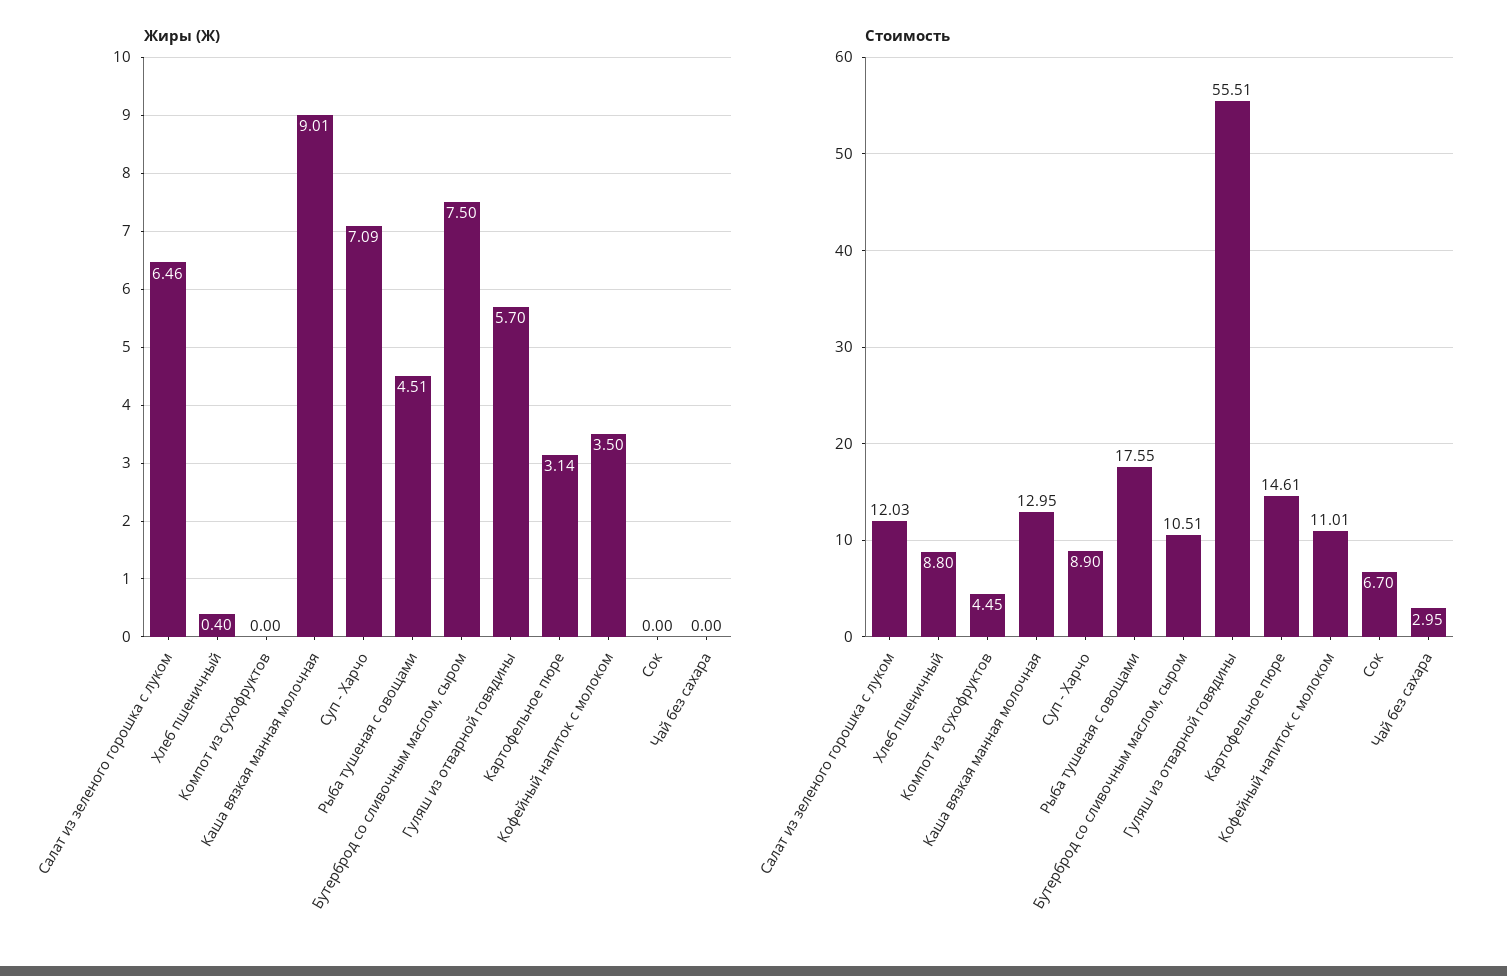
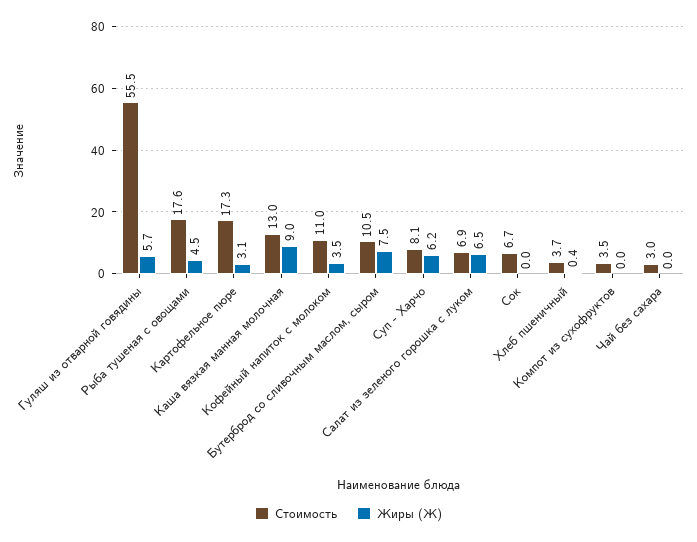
Жиры (Ж), Суп - Харчо: 7.09 -> 6.2
Стоимость, Салат из зеленого горошка с луком: 12.03 -> 6.9
Стоимость, Хлеб пшеничный: 8.8 -> 3.7
Стоимость, Компот из сухофруктов: 4.45 -> 3.5
Стоимость, Суп - Харчо: 8.9 -> 8.1
Стоимость, Картофельное пюре: 14.61 -> 17.3

